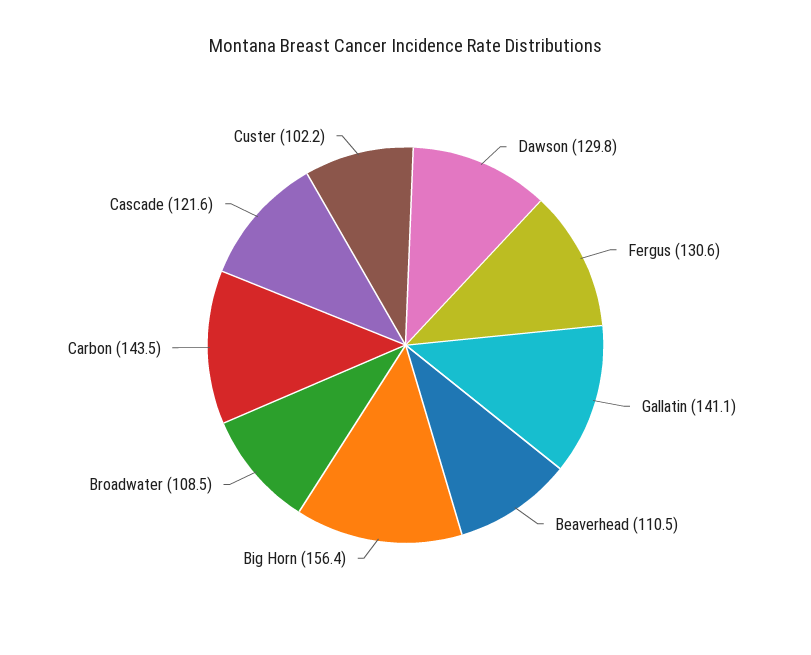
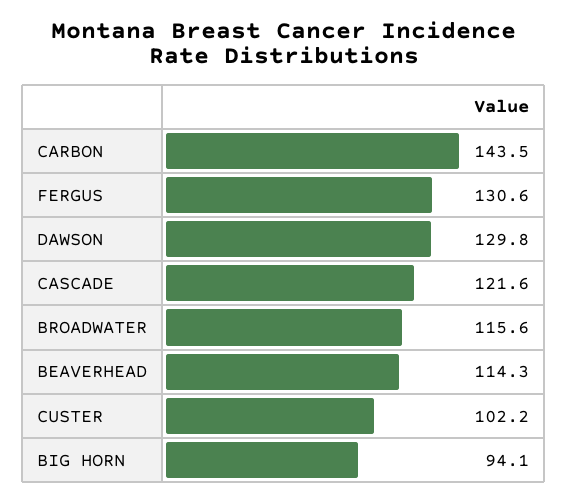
Gallatin: 141.1 -> none
Beaverhead: 110.5 -> 114.3
Big Horn: 156.4 -> 94.1
Broadwater: 108.5 -> 115.6

